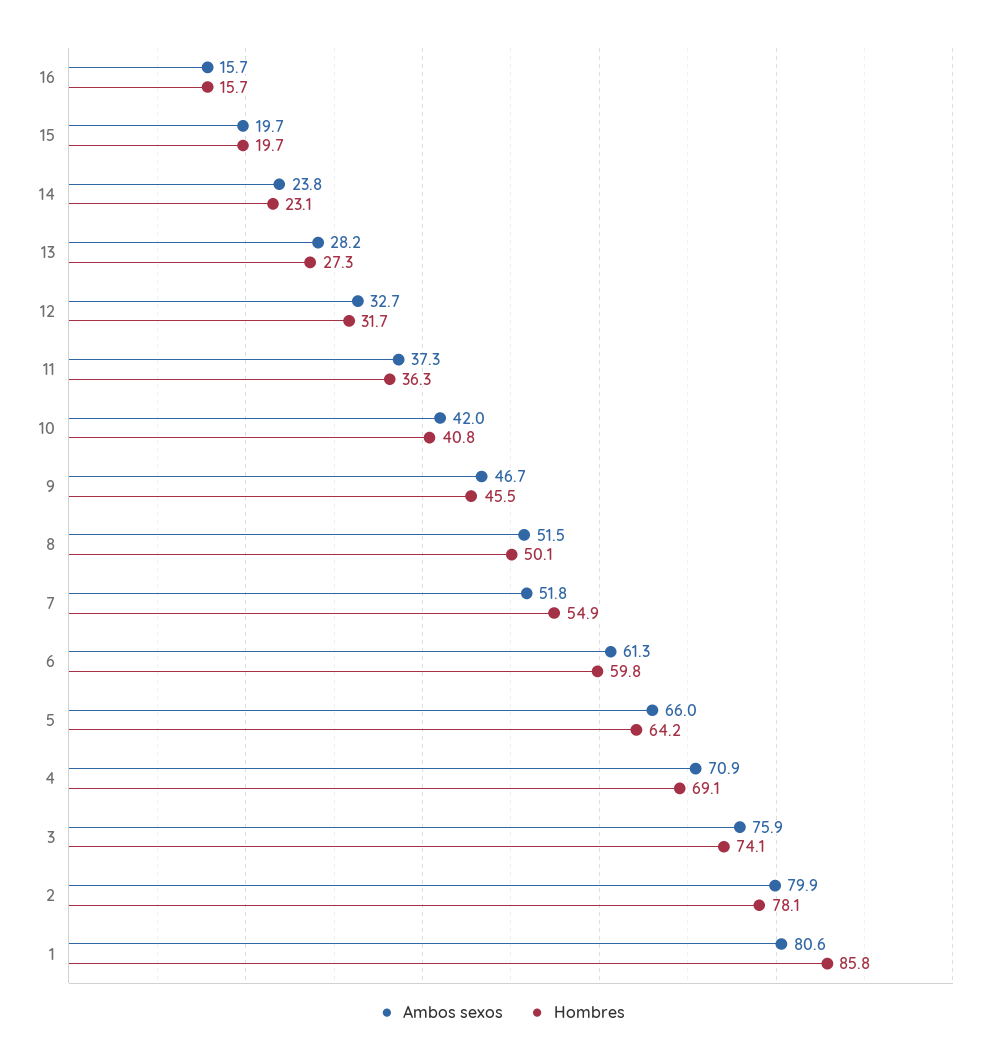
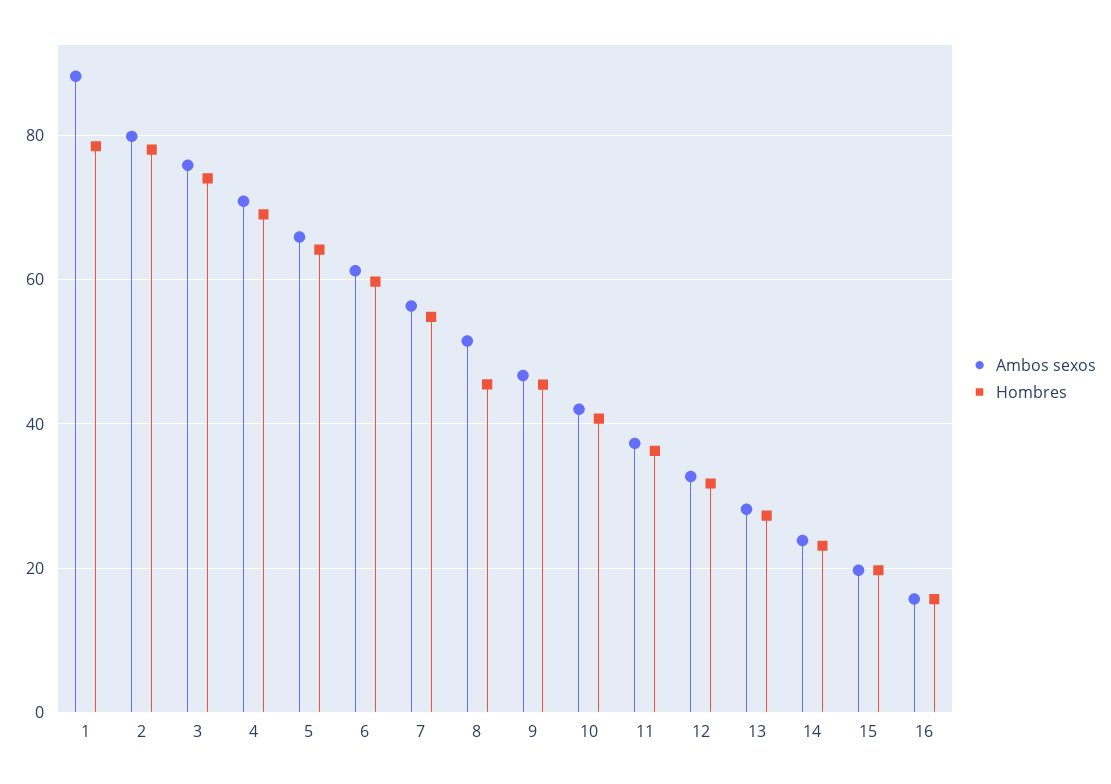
Hombres, 8: 50.1 -> 46
Ambos sexos, 7: 51.8 -> 56
Ambos sexos, 1: 80.6 -> 88
Hombres, 1: 85.8 -> 78

